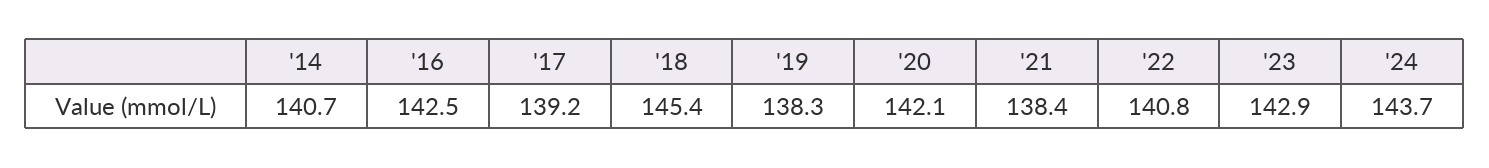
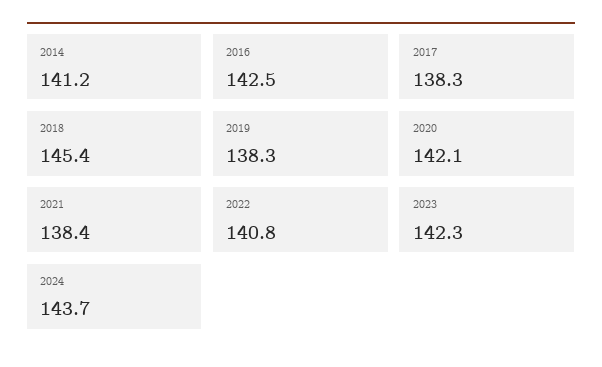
'14: 140.7 -> 141.2
'17: 139.2 -> 138.3
'23: 142.9 -> 142.3

